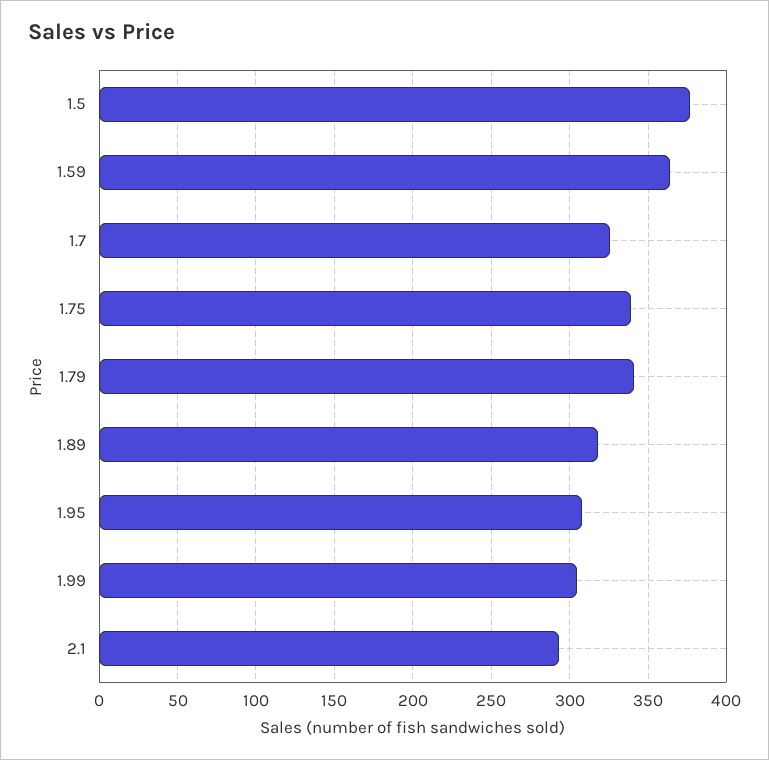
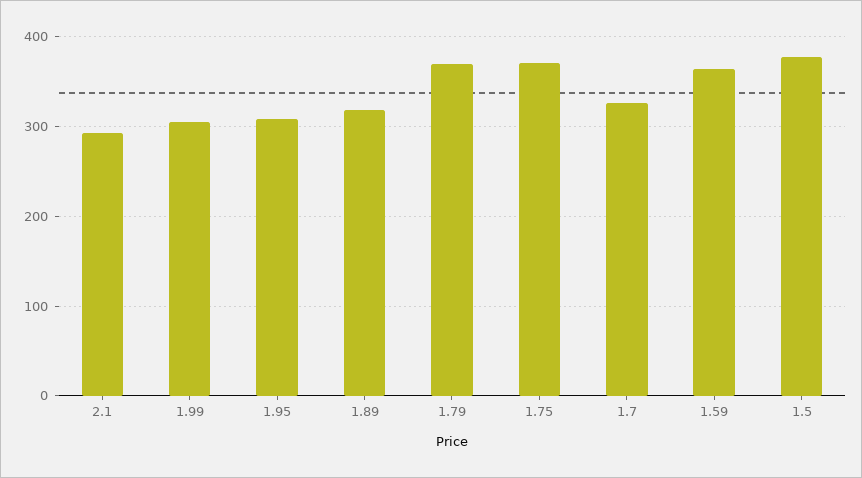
1.75: 340 -> 370
1.79: 340 -> 370

